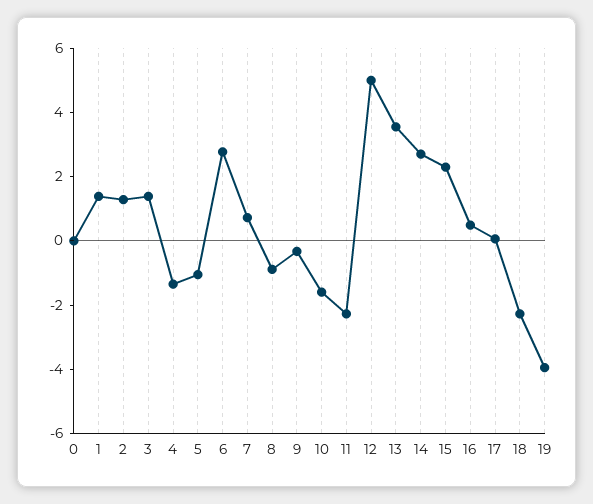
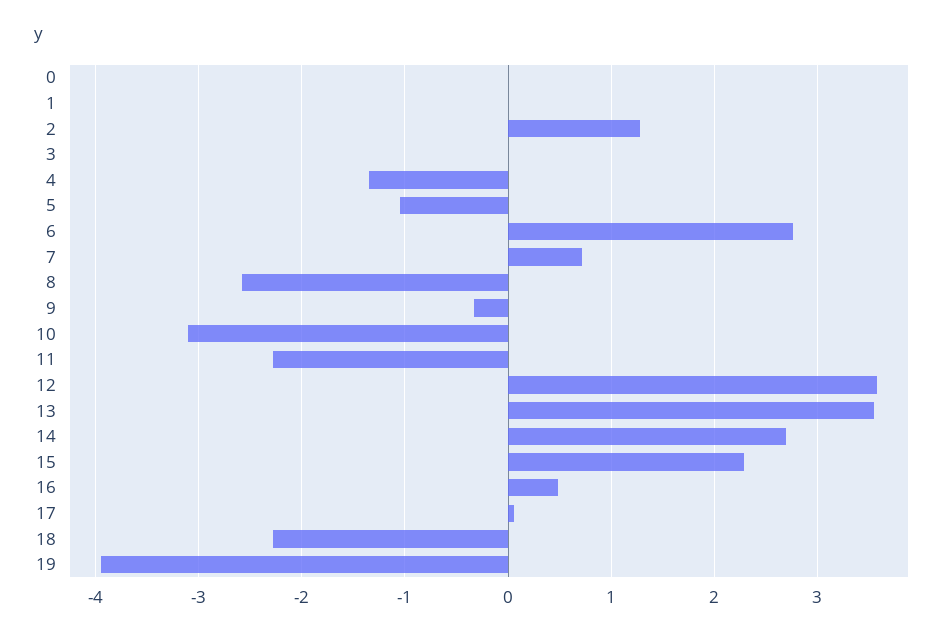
1: 1.5 -> 0
3: 1.5 -> 0
8: -1 -> -2.6
10: -1.5 -> -3.1
12: 5 -> 3.6

